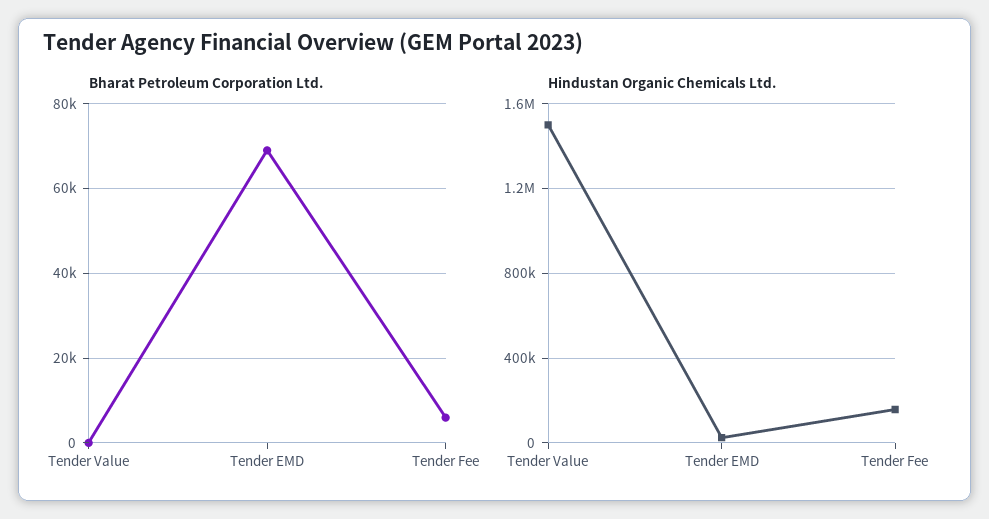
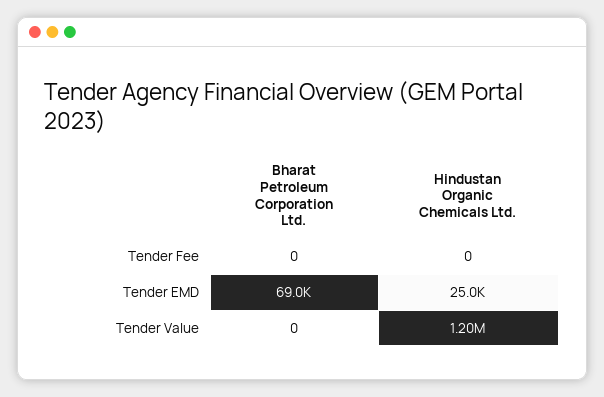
Bharat Petroleum Corporation Ltd., Tender Fee: 6000 -> 0
Hindustan Organic Chemicals Ltd., Tender Value: 1500000 -> 1200000
Hindustan Organic Chemicals Ltd., Tender Fee: 150000 -> 0

